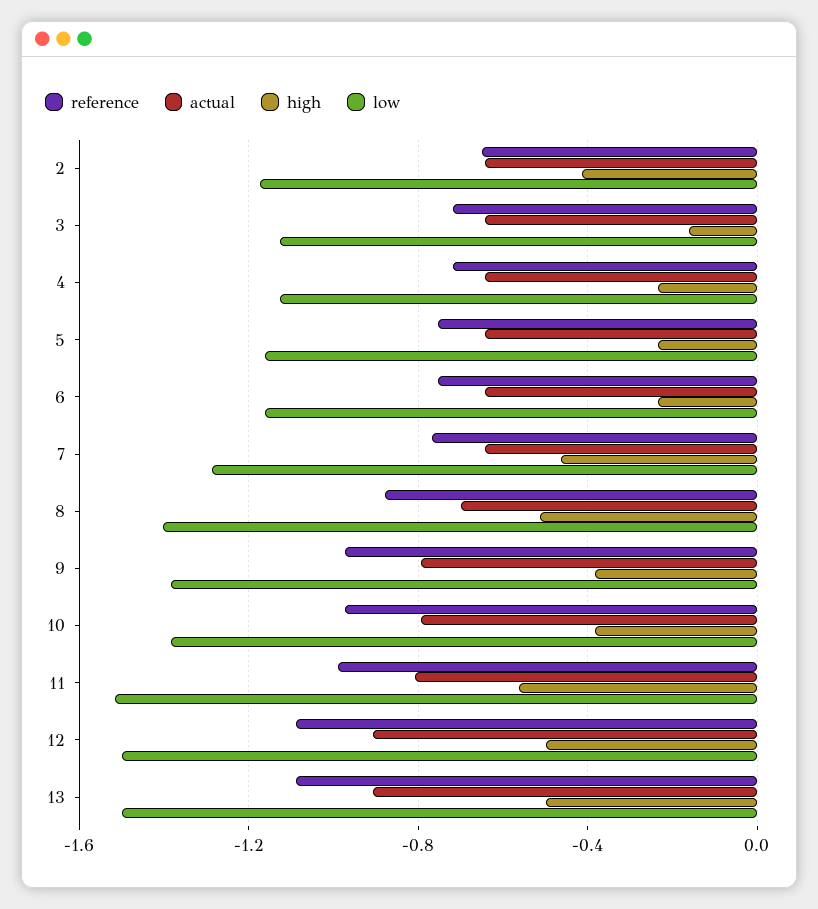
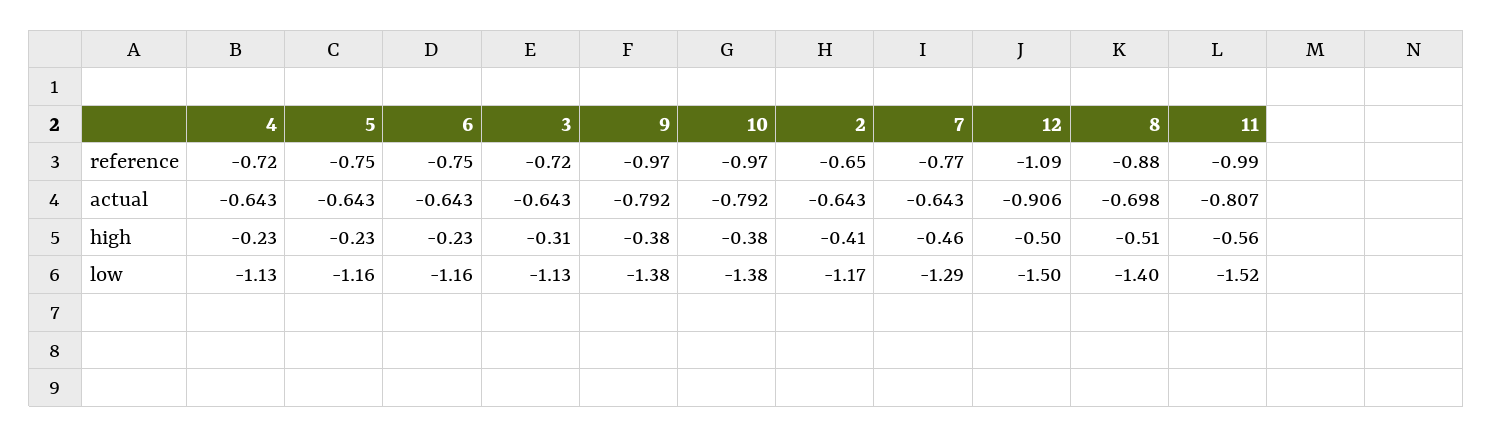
high, 3: -0.15 -> -0.31
reference, 13: -1.1 -> none
actual, 13: -0.9 -> none
high, 13: -0.5 -> none
low, 13: -1.5 -> none

